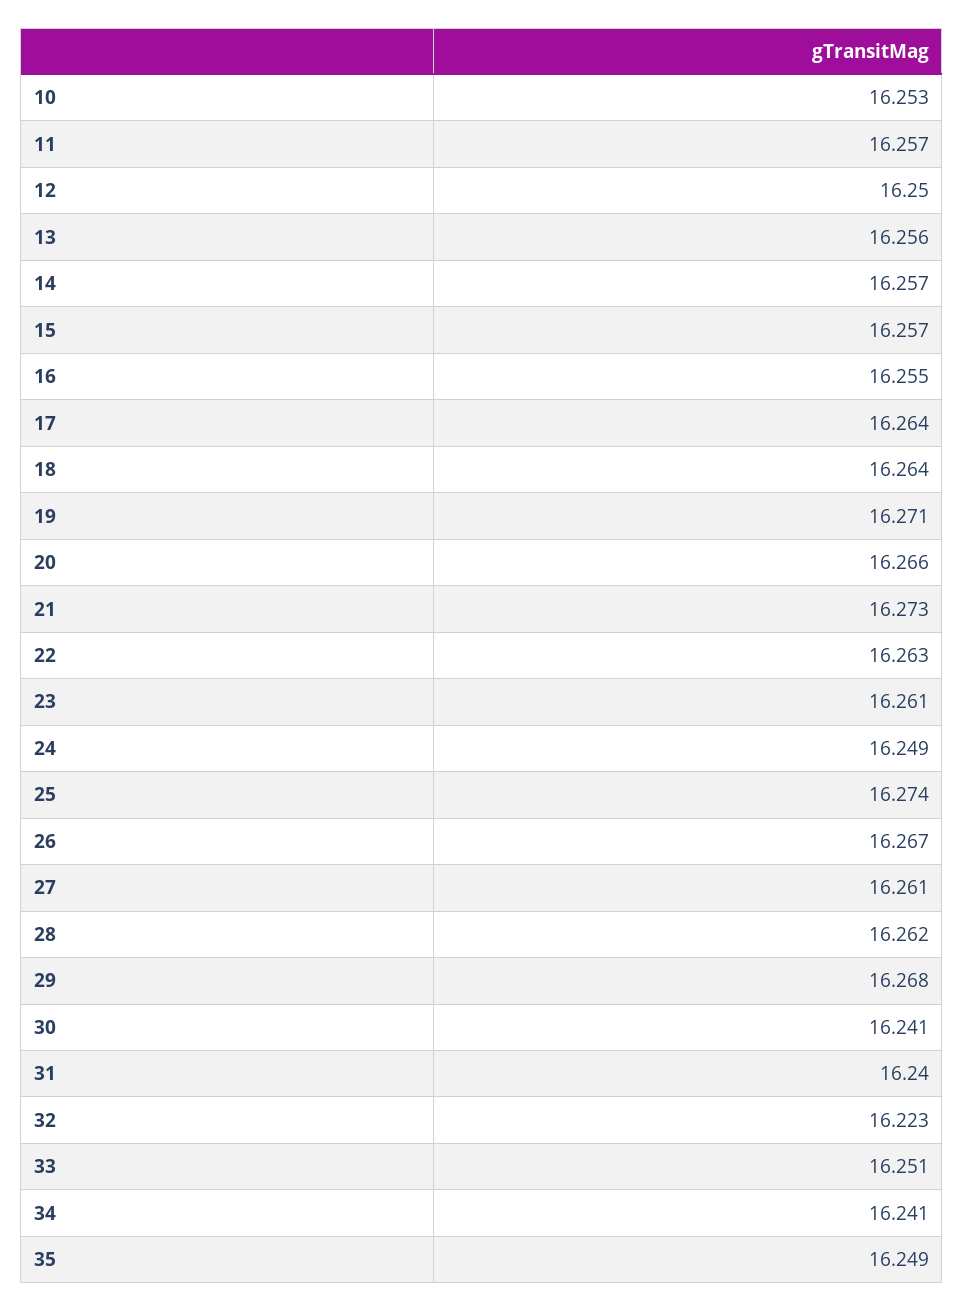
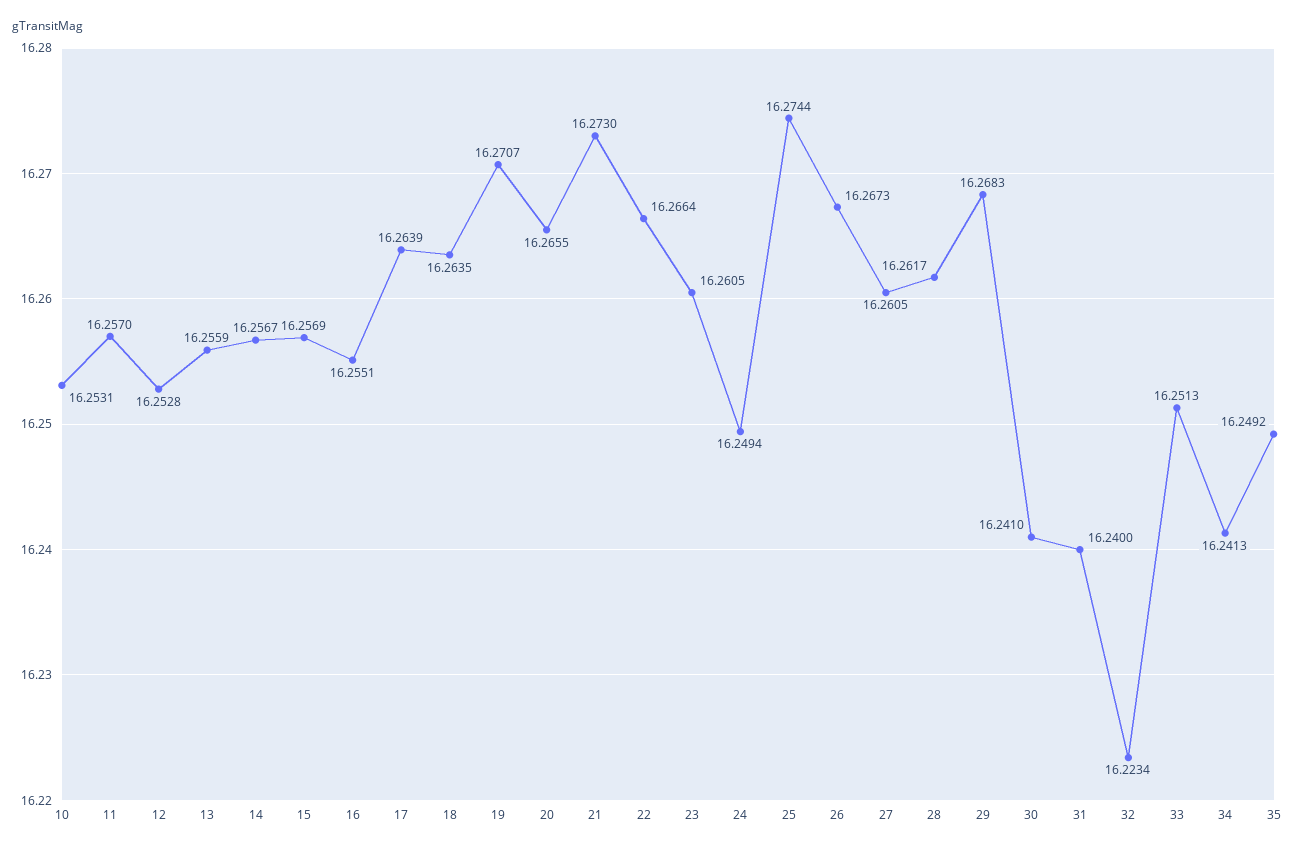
12: 16.25 -> 16.2528
22: 16.263 -> 16.2664

